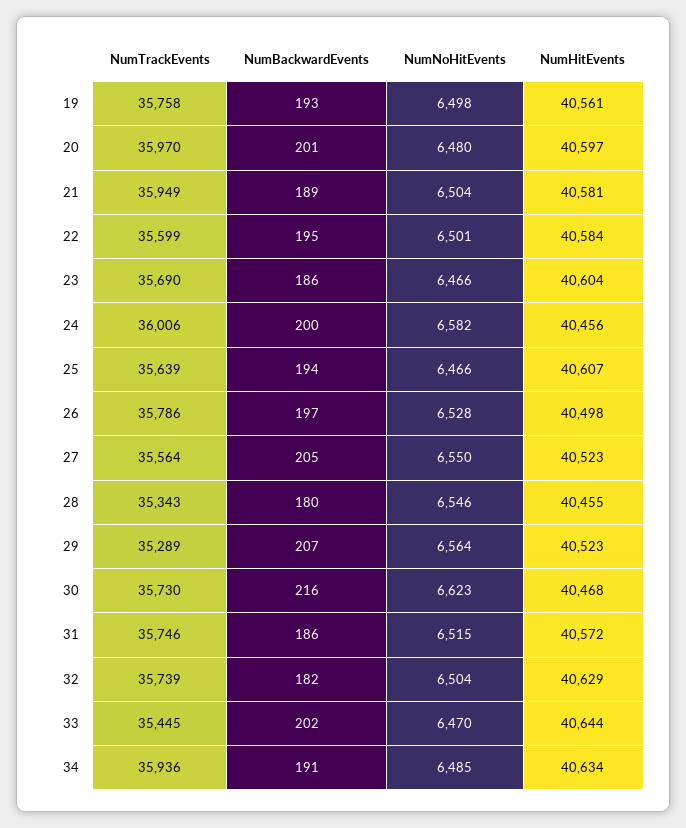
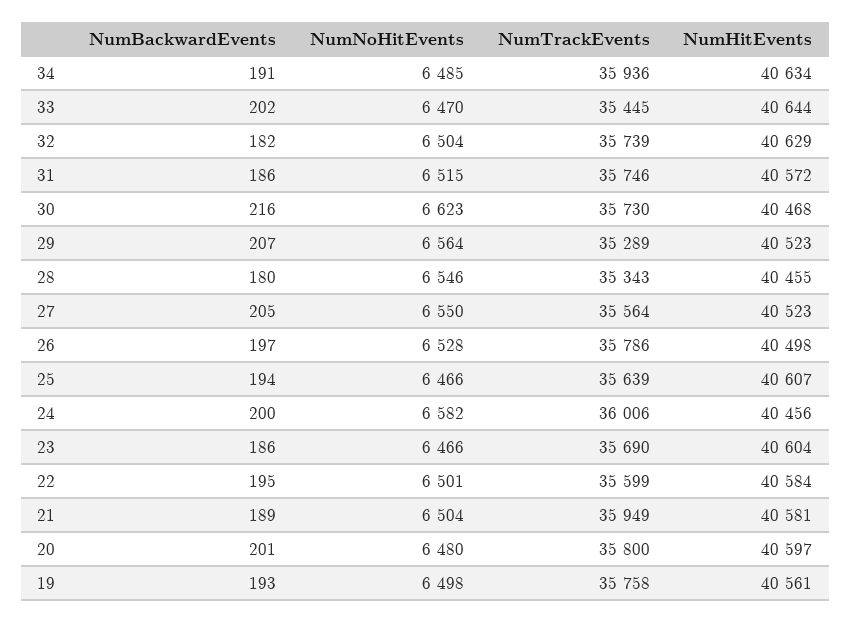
NumTrackEvents, 20: 35970 -> 35800

